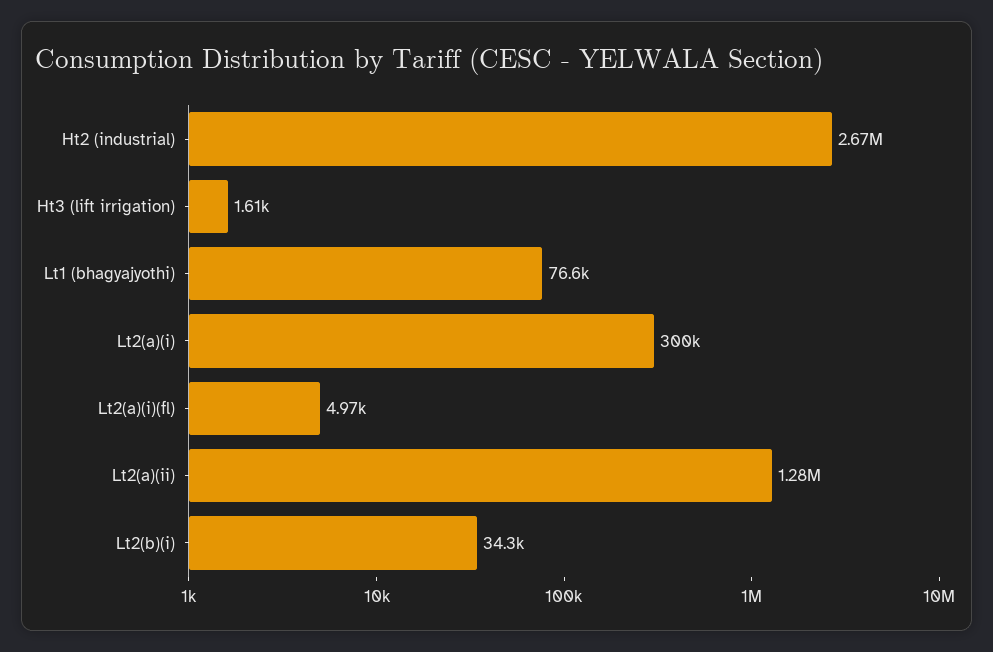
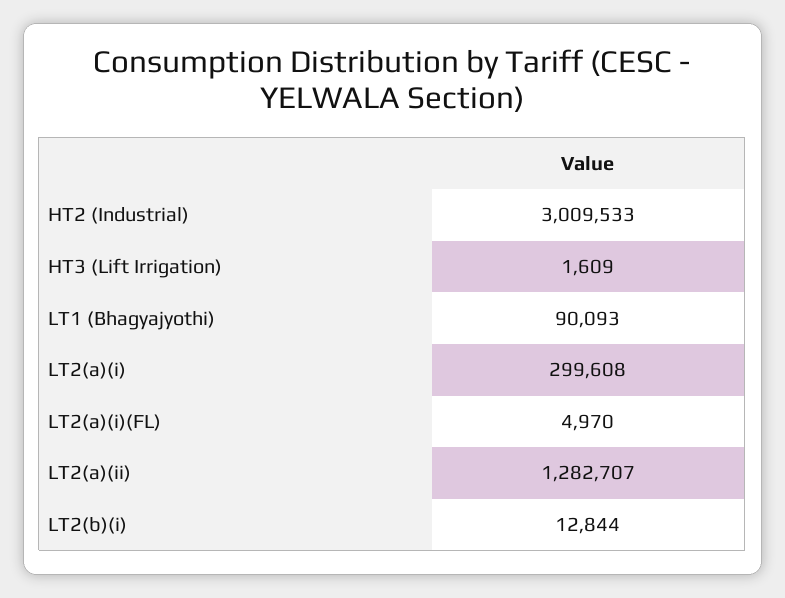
Ht2 (industrial): 2670000 -> 3009533
Lt1 (bhagyajyothi): 76600 -> 90093
Lt2(b)(i): 34300 -> 12844

